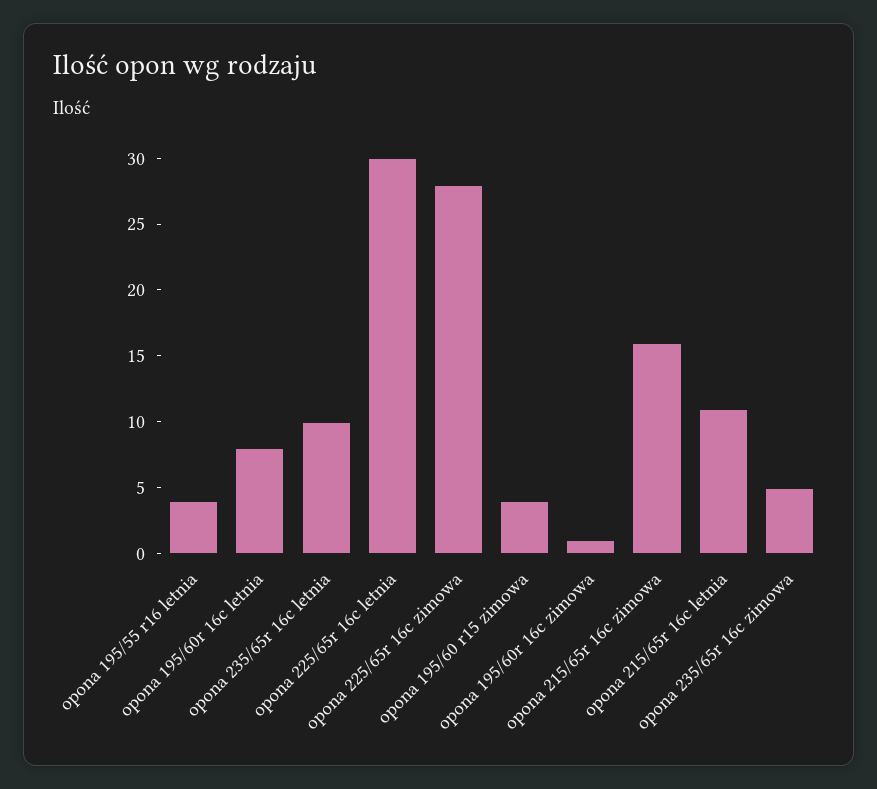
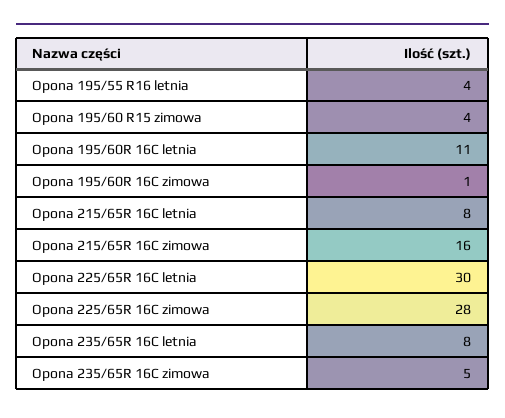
opona 195/60r 16c letnia: 8 -> 11
opona 235/65r 16c letnia: 10 -> 8
opona 215/65r 16c letnia: 11 -> 8

